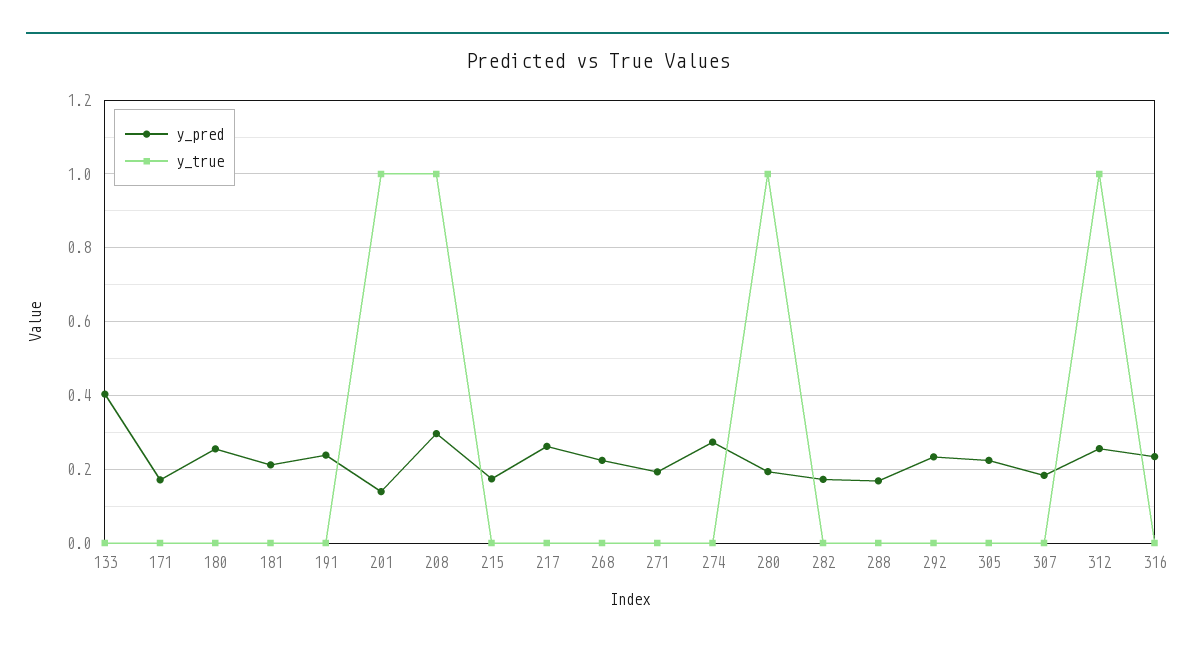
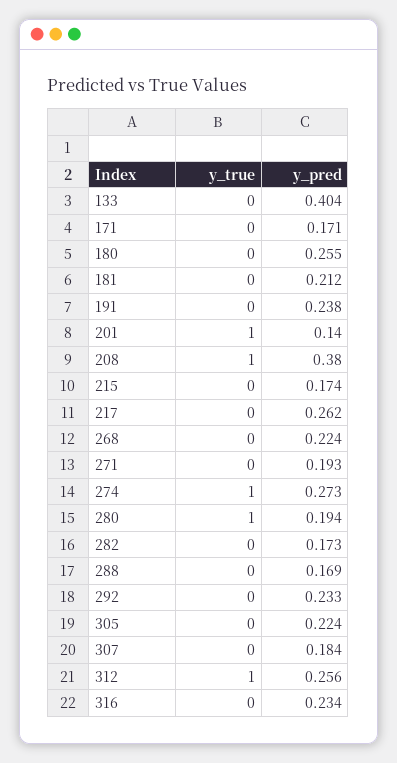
y_pred, 208: 0.3 -> 0.38
y_true, 274: 0 -> 1

